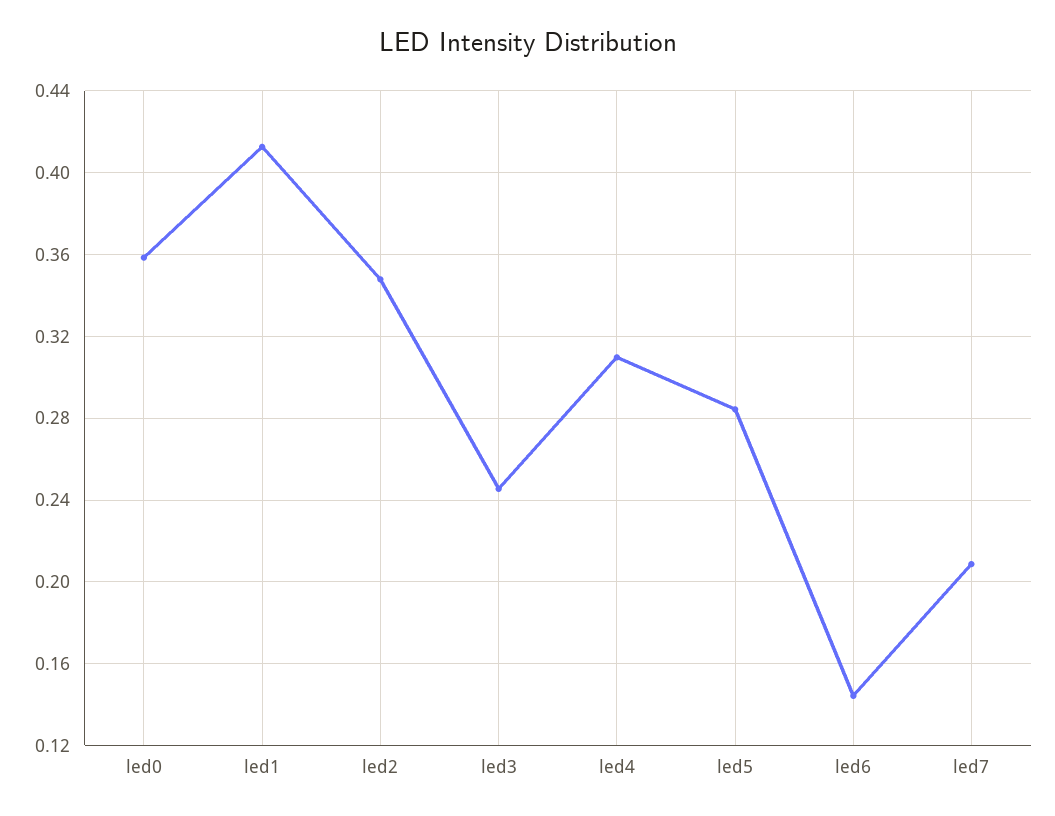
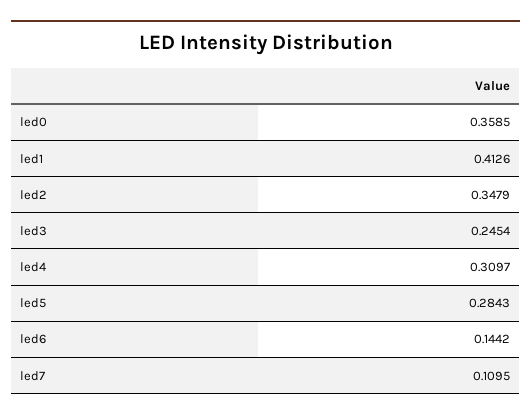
led7: 0.21 -> 0.1095

